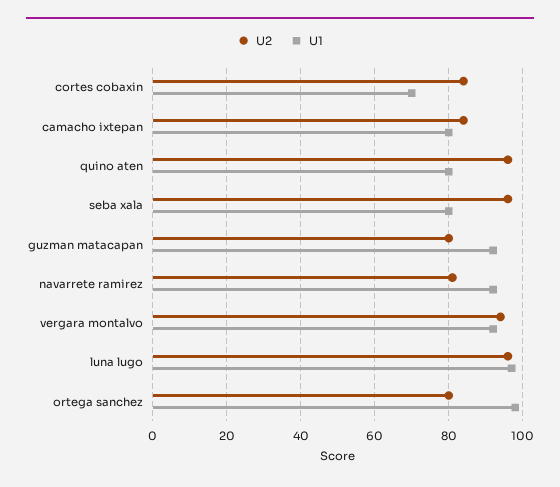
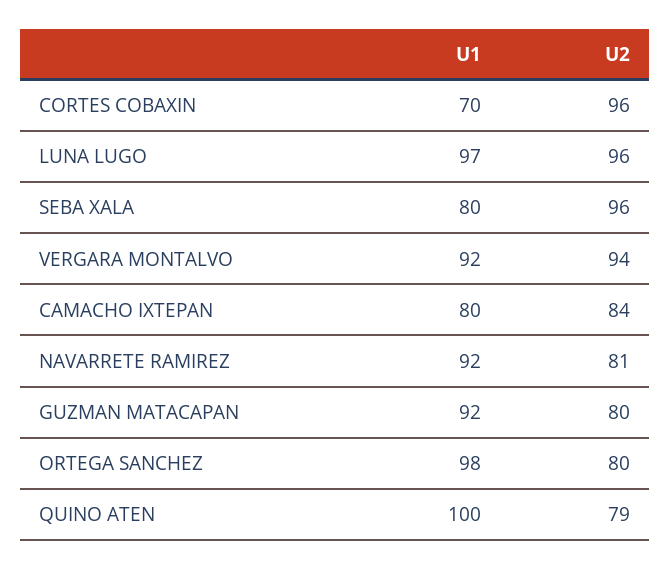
U2, cortes cobaxin: 85 -> 96
U2, quino aten: 95 -> 79
U1, quino aten: 80 -> 100

